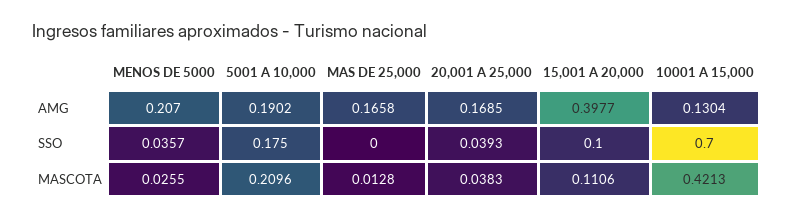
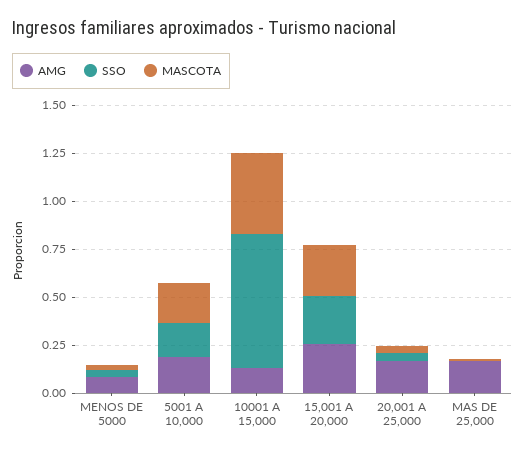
AMG, MENOS DE 5000: 0.207 -> 0.1
AMG, 15,001 A 20,000: 0.3977 -> 0.25
SSO, 15,001 A 20,000: 0.1 -> 0.25
MASCOTA, 15,001 A 20,000: 0.1106 -> 0.25

